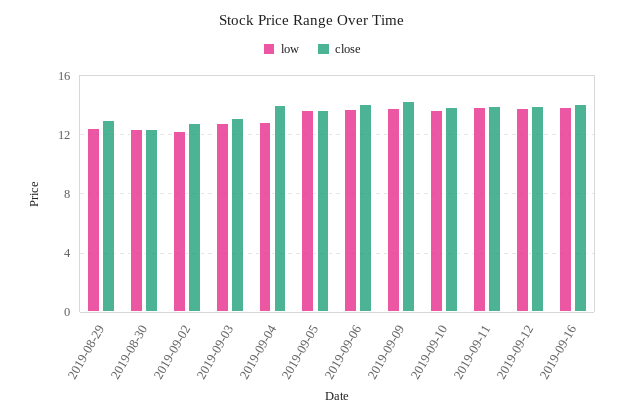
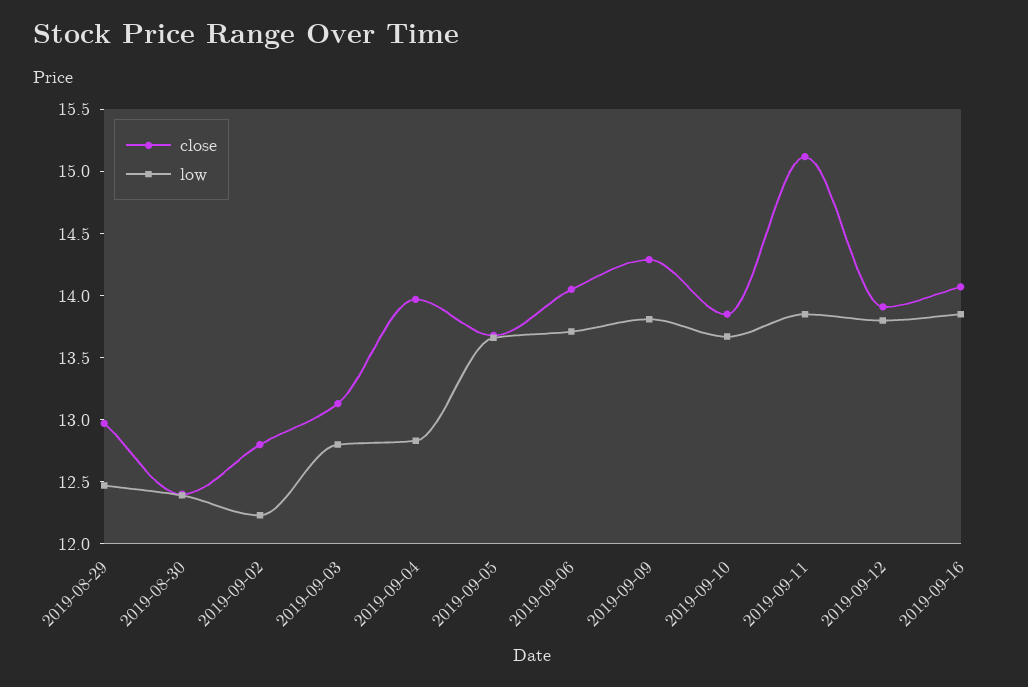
close, 2019-09-11: 14 -> 15.1

